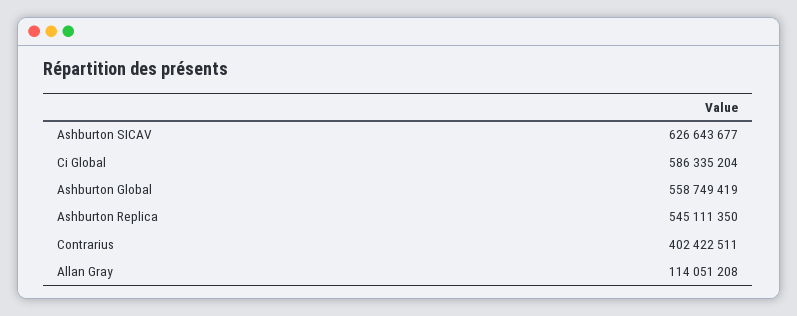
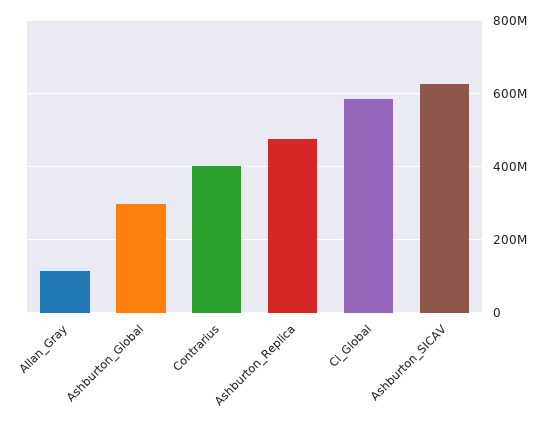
Ashburton Global: 558749419 -> 300000000
Ashburton Replica: 545111350 -> 480000000

